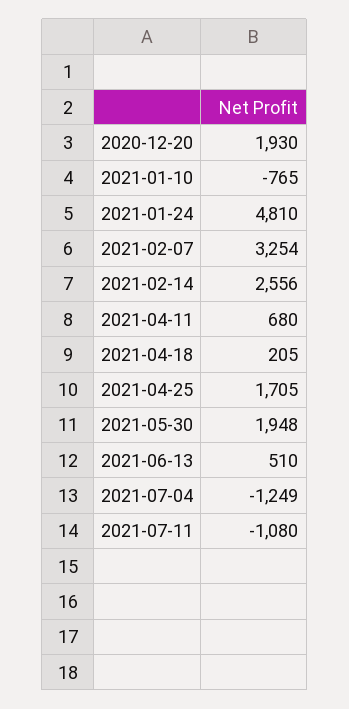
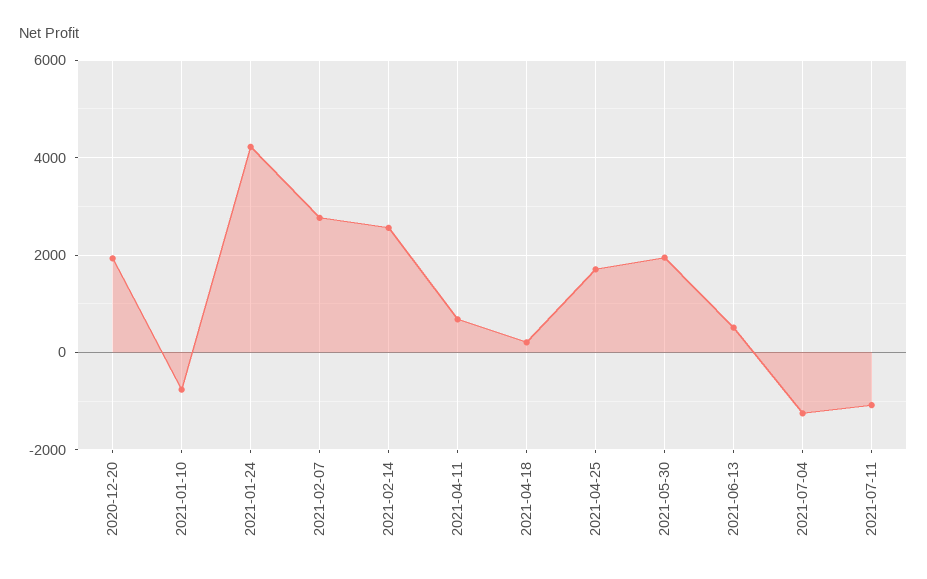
2021-01-24: 4810 -> 4200
2021-02-07: 3254 -> 2800

